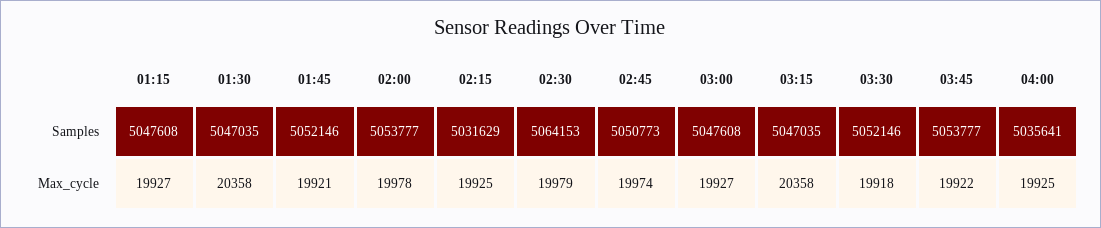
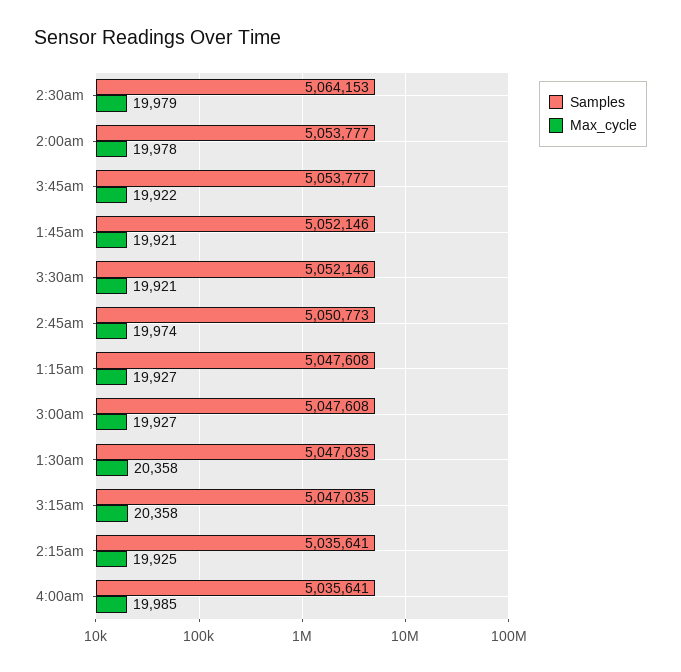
Samples, 02:15: 5031629 -> 5035641
Max_cycle, 03:30: 19918 -> 19921
Max_cycle, 04:00: 19925 -> 19985

